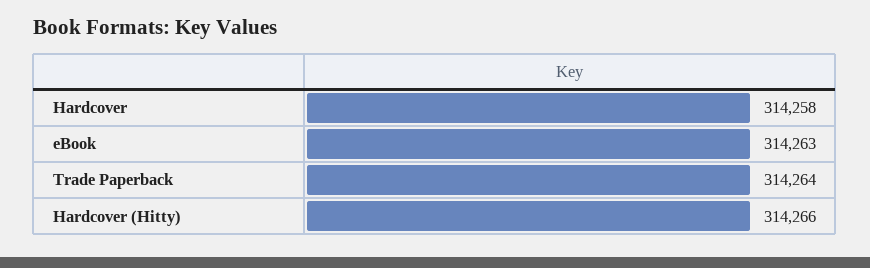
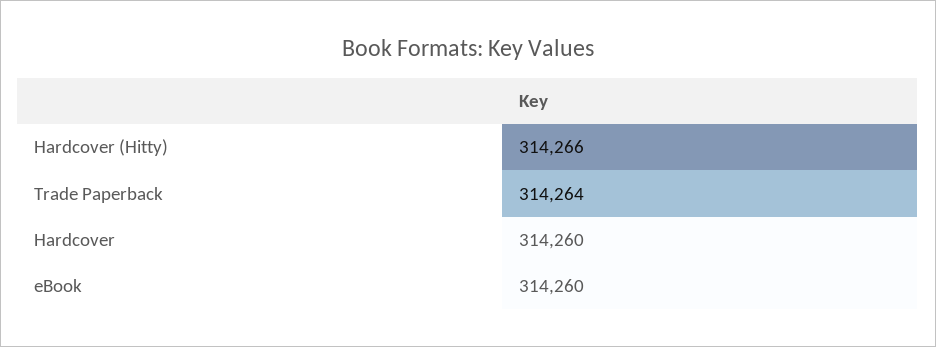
Hardcover: 314258 -> 314260
eBook: 314263 -> 314260

